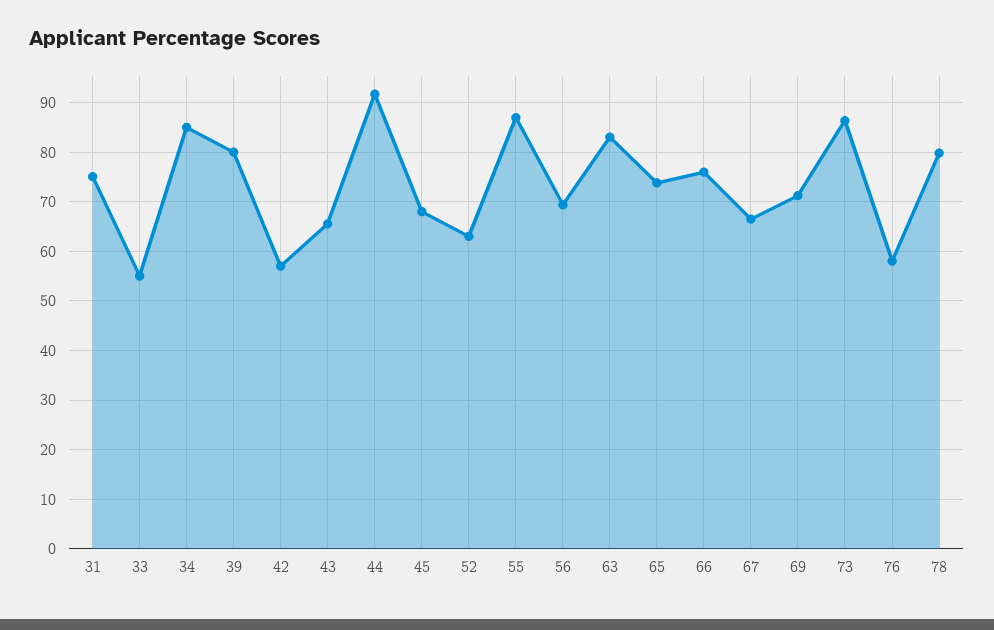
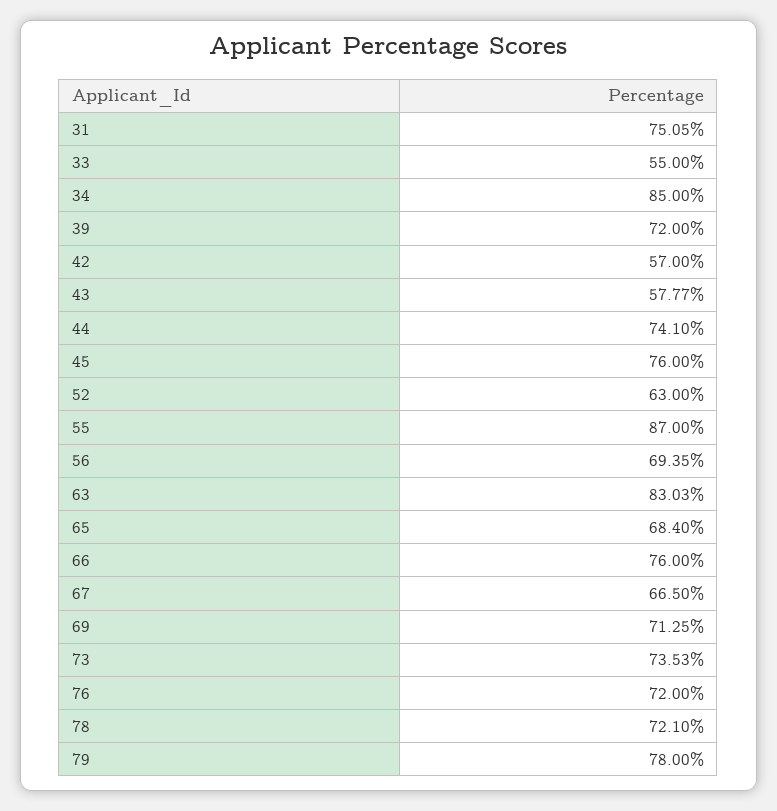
39: 80 -> 72
43: 66 -> 57.77
44: 92 -> 74.1
45: 68 -> 76
65: 74 -> 68.4
73: 86 -> 73.53
76: 58 -> 72
78: 80 -> 72.1
79: none -> 78

